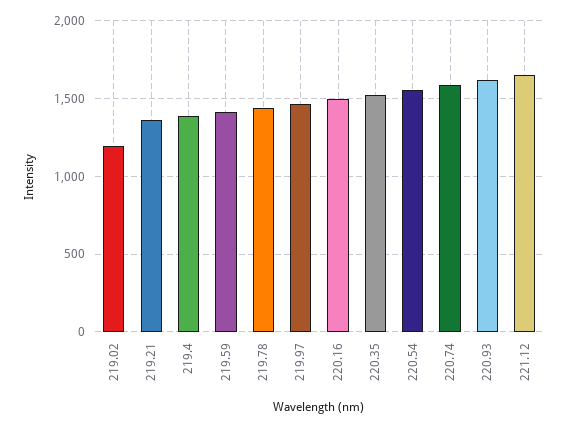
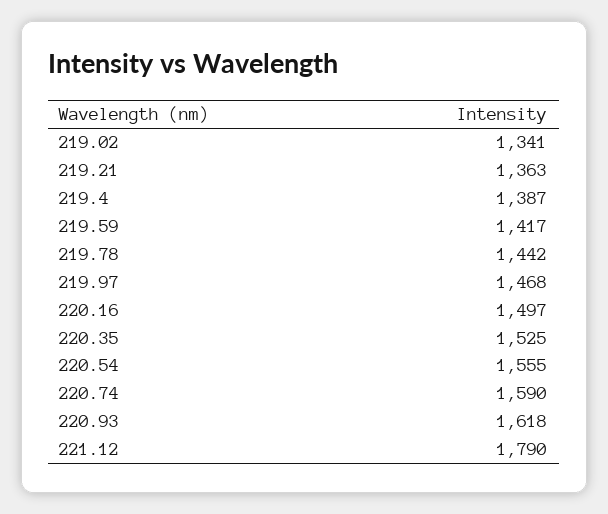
219.02: 1200 -> 1341
221.12: 1650 -> 1790

